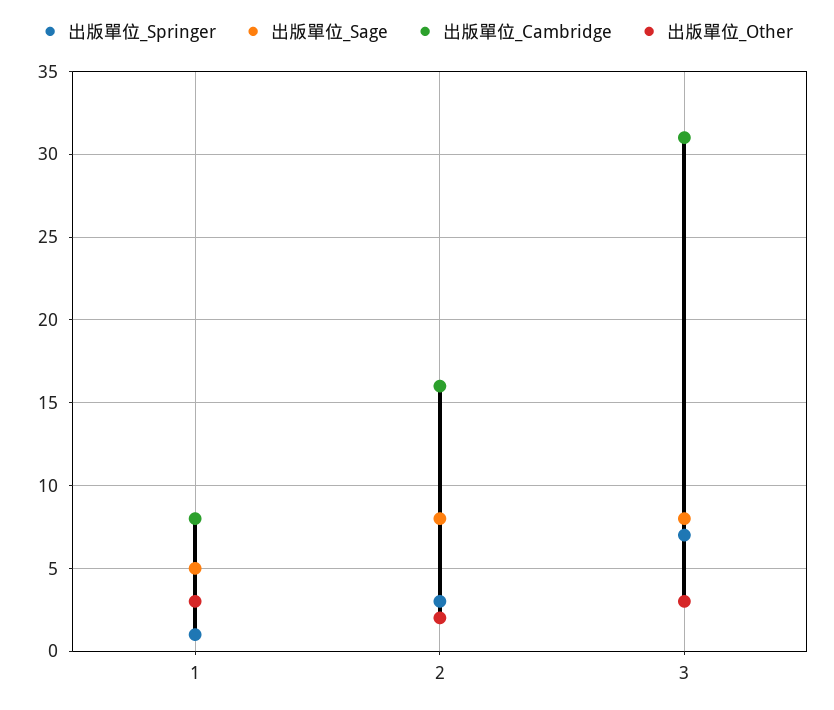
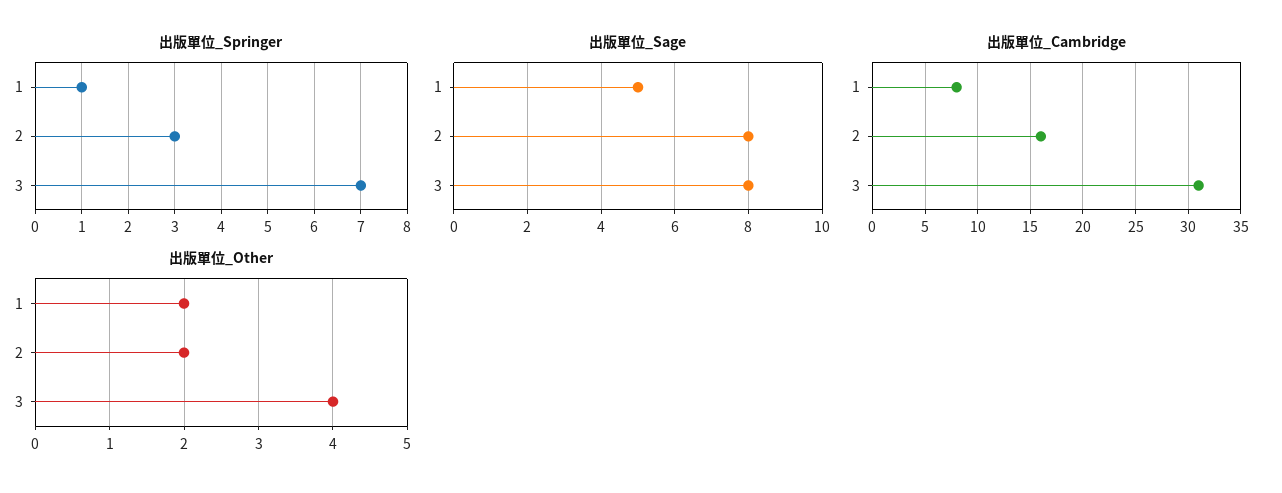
出版單位_Other, 1: 3 -> 2
出版單位_Other, 3: 3 -> 4

